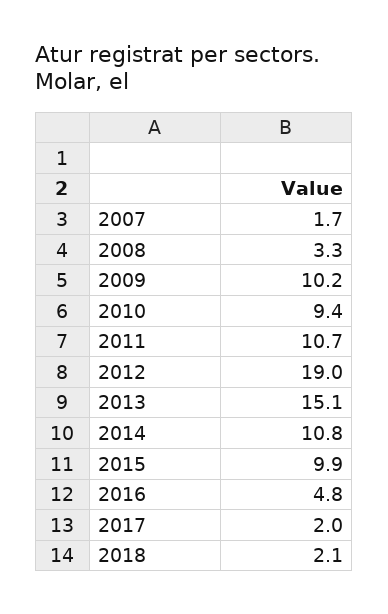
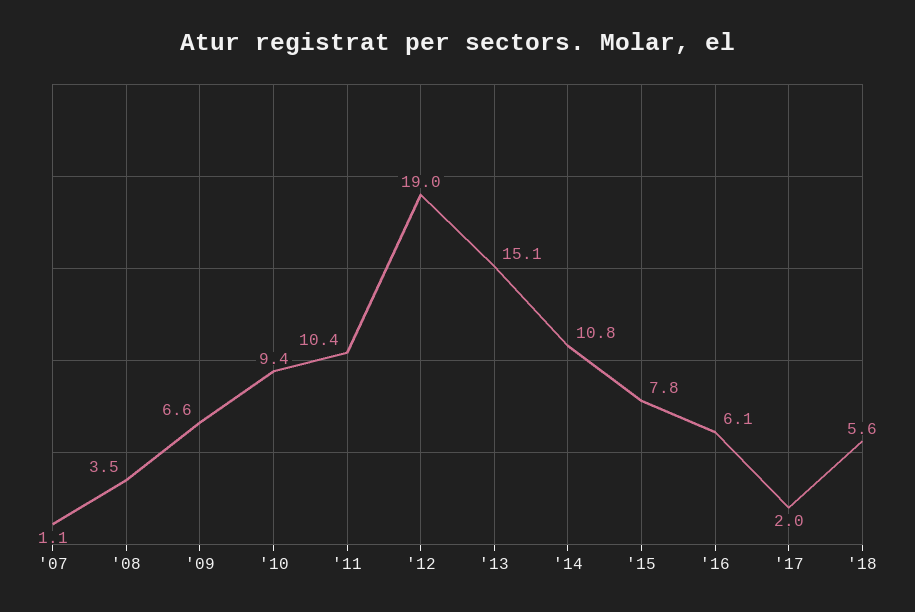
2007: 1.7 -> 1.1
2008: 3.3 -> 3.5
2009: 10.2 -> 6.6
2011: 10.7 -> 10.4
2015: 9.9 -> 7.8
2016: 4.8 -> 6.1
2018: 2.1 -> 5.6

